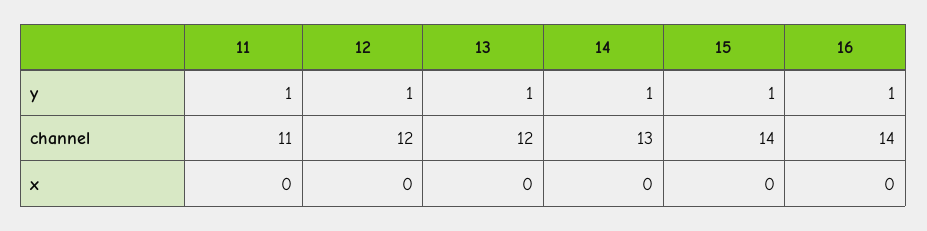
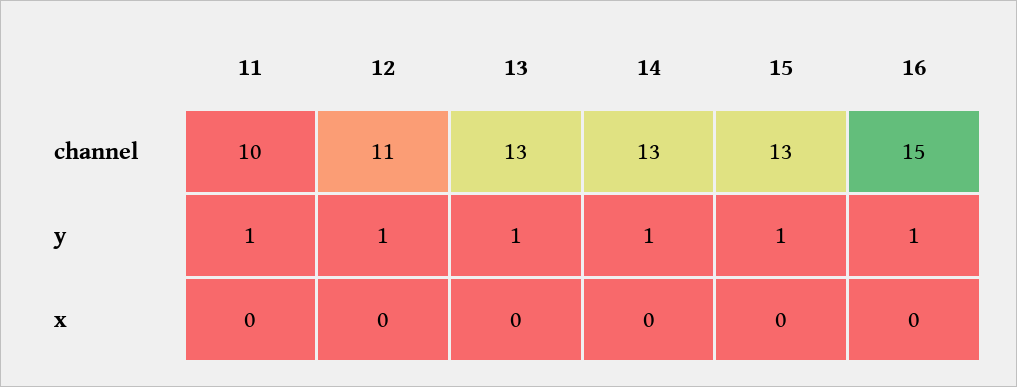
11, channel: 11 -> 10
12, channel: 12 -> 11
13, channel: 12 -> 13
15, channel: 14 -> 13
16, channel: 14 -> 15

